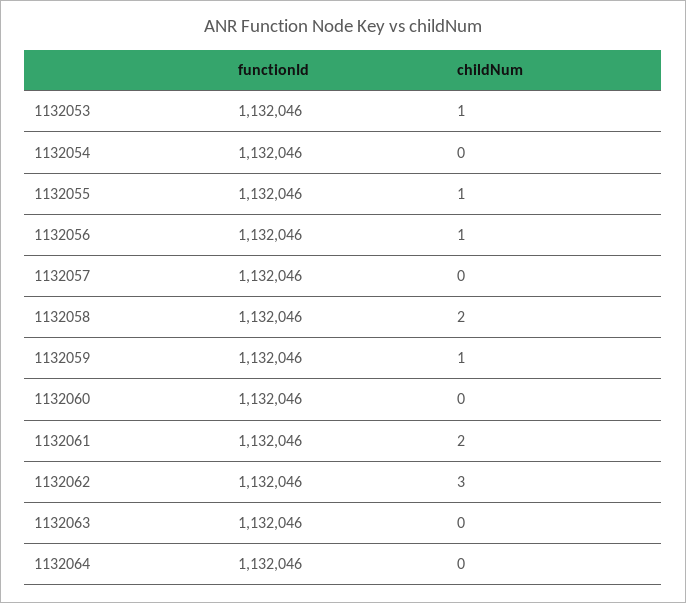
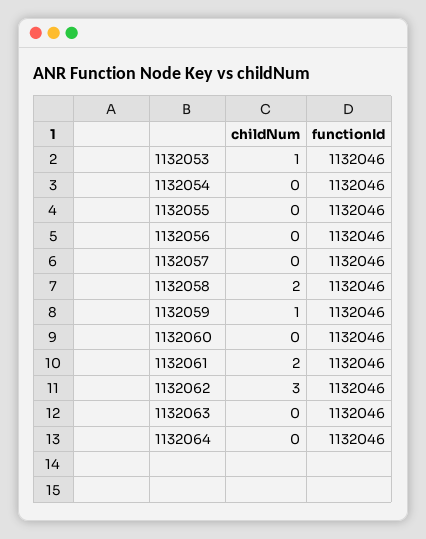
childNum, 1132055: 1 -> 0
childNum, 1132056: 1 -> 0

